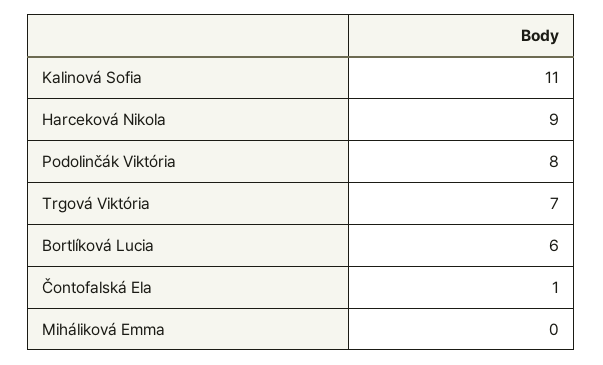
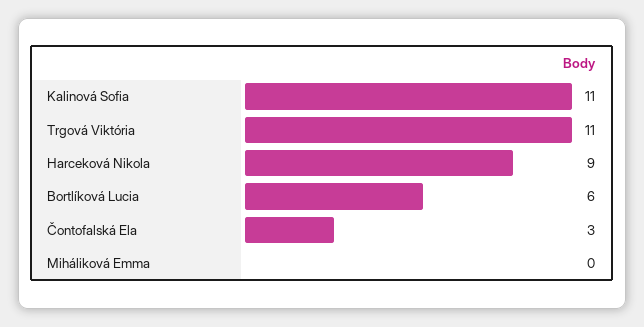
Podolinčák Viktória: 8 -> none
Trgová Viktória: 7 -> 11
Čontofalská Ela: 1 -> 3

